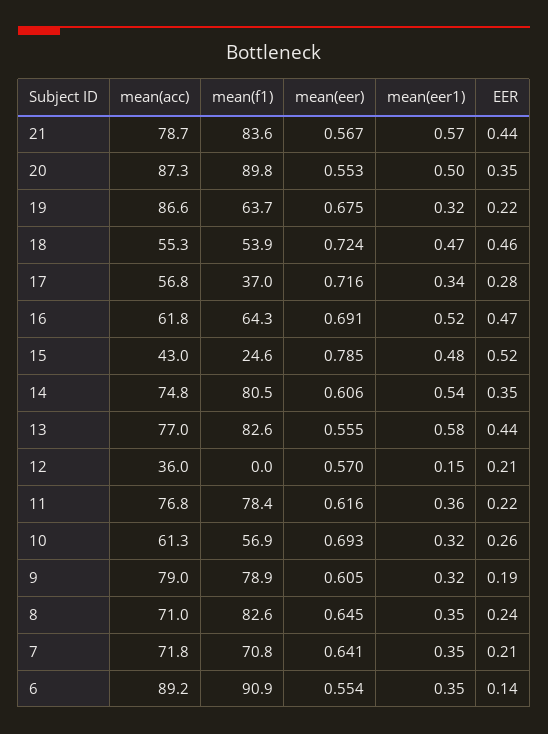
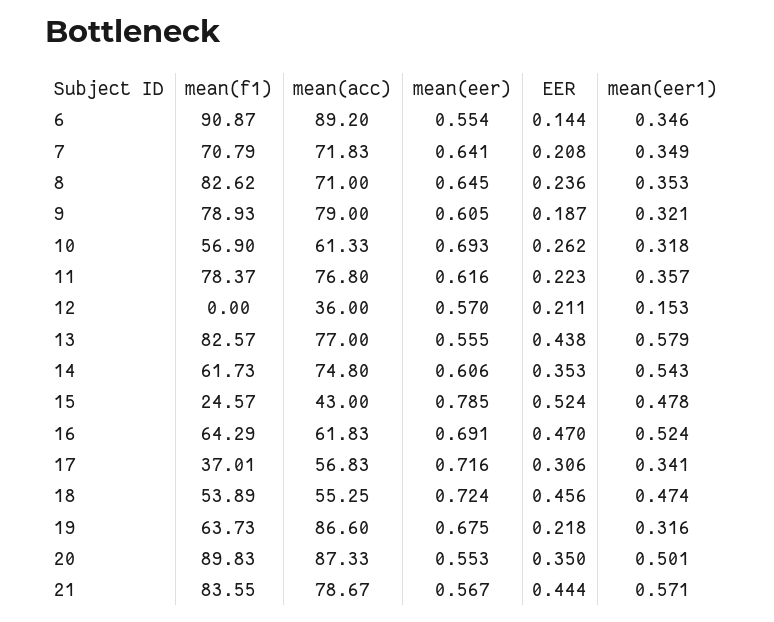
EER, 17: 0.28 -> 0.306
mean(f1), 14: 80.5 -> 61.73

